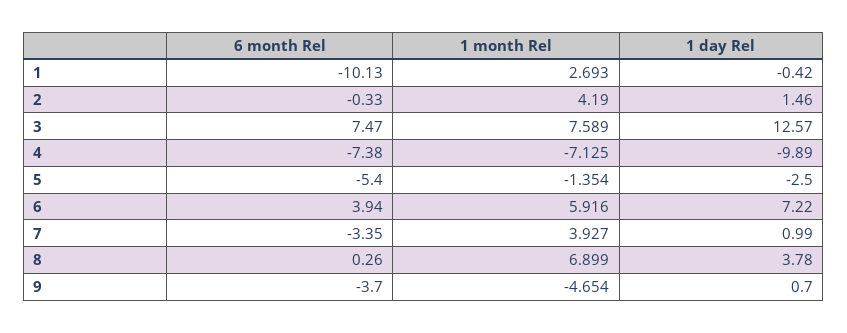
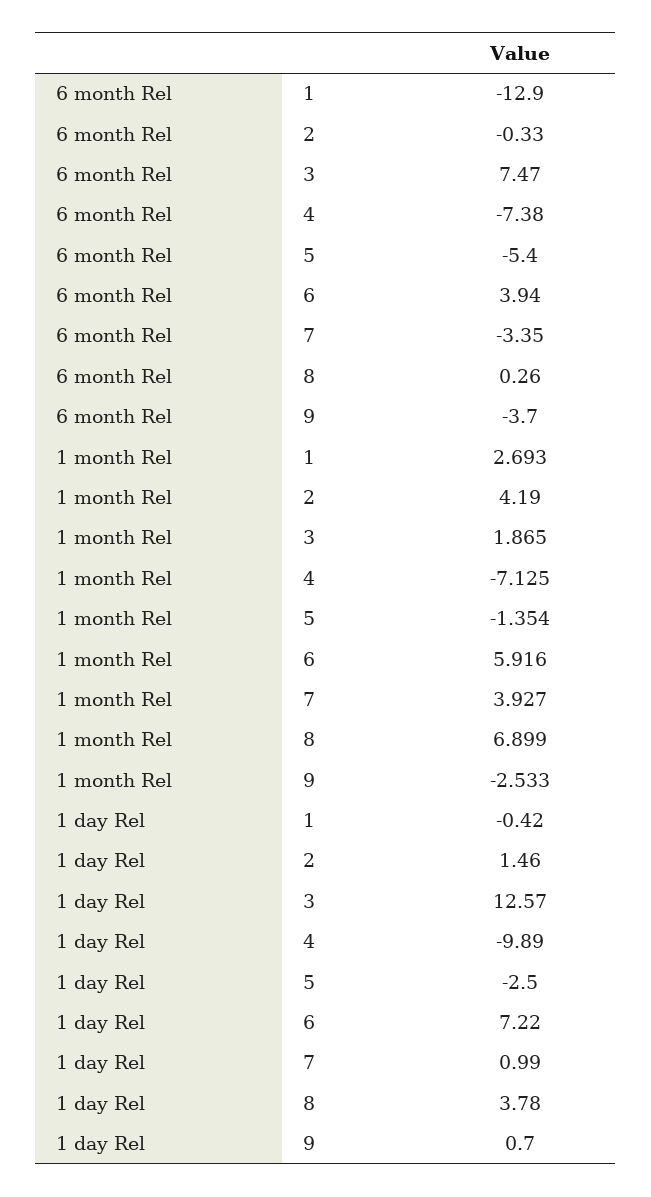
6 month Rel, 1: -10.13 -> -12.9
1 month Rel, 3: 7.589 -> 1.865
1 month Rel, 9: -4.654 -> -2.533

